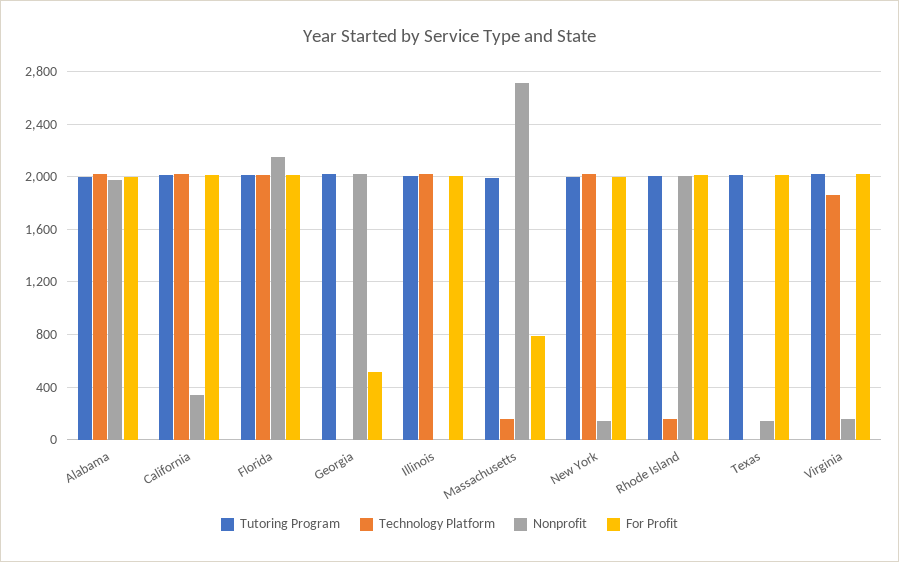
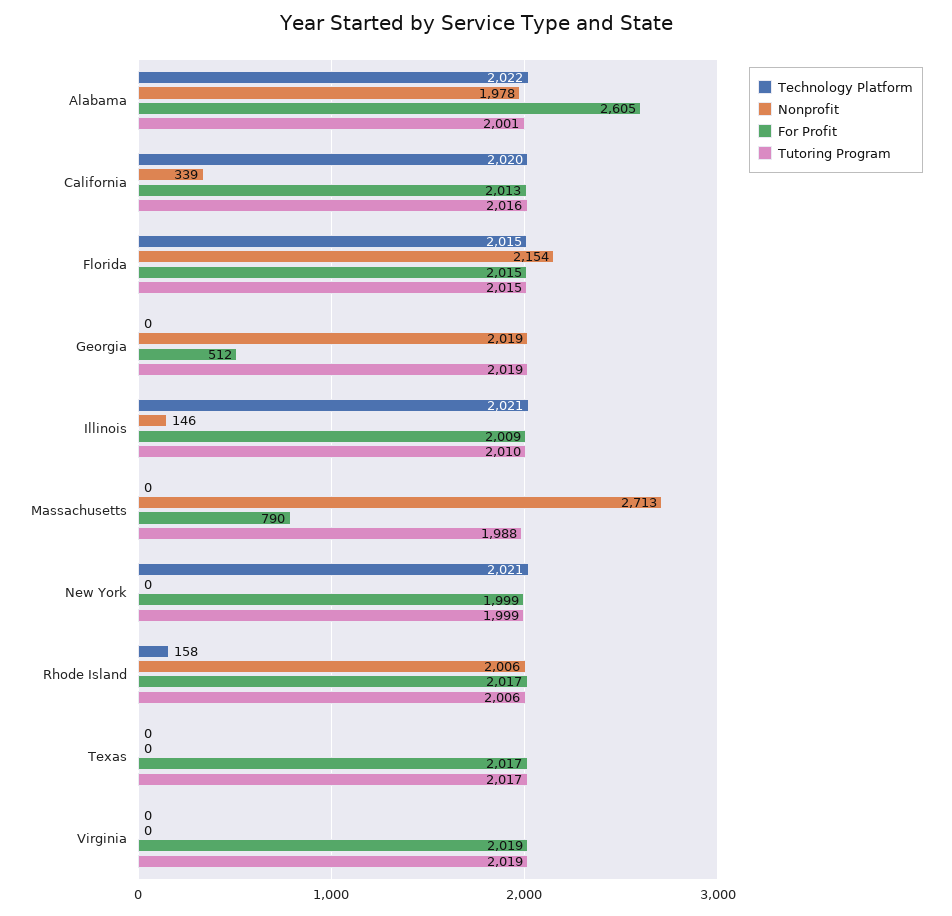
For Profit, Alabama: 2000 -> 2605
Nonprofit, Illinois: 0 -> 146
Technology Platform, Massachusetts: 150 -> 0
Nonprofit, New York: 150 -> 0
Nonprofit, Texas: 150 -> 0
Technology Platform, Virginia: 1850 -> 0
Nonprofit, Virginia: 150 -> 0

